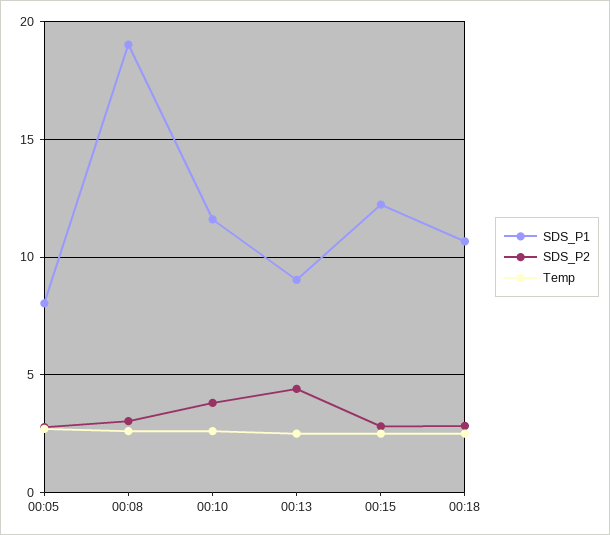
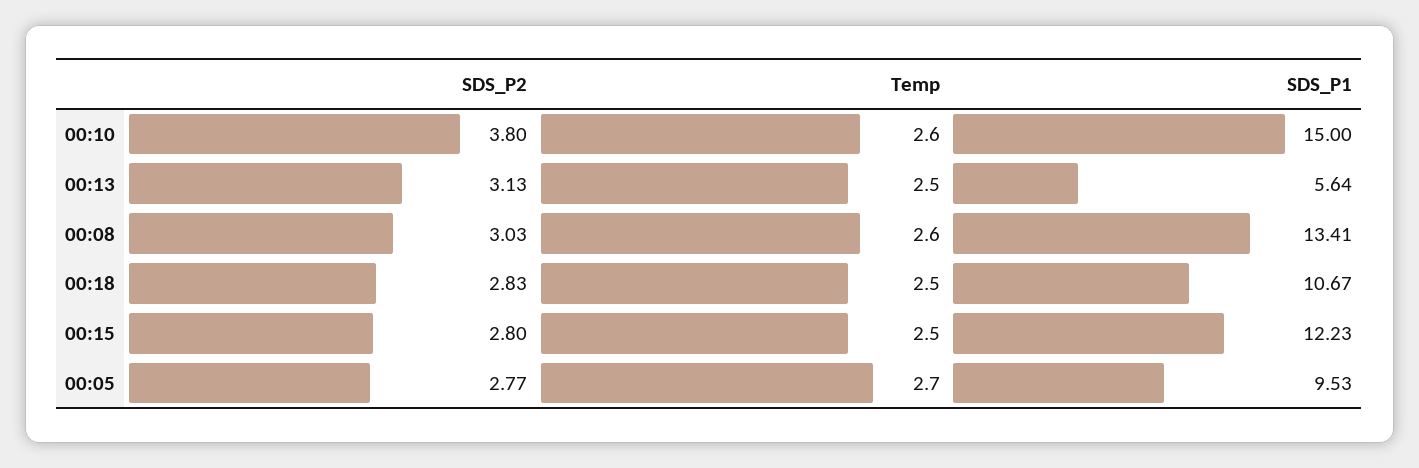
SDS_P1, 00:05: 8 -> 9.53
SDS_P1, 00:08: 19 -> 13.41
SDS_P1, 00:10: 11.5 -> 15
SDS_P1, 00:13: 9 -> 5.64
SDS_P2, 00:13: 4.5 -> 3.13

